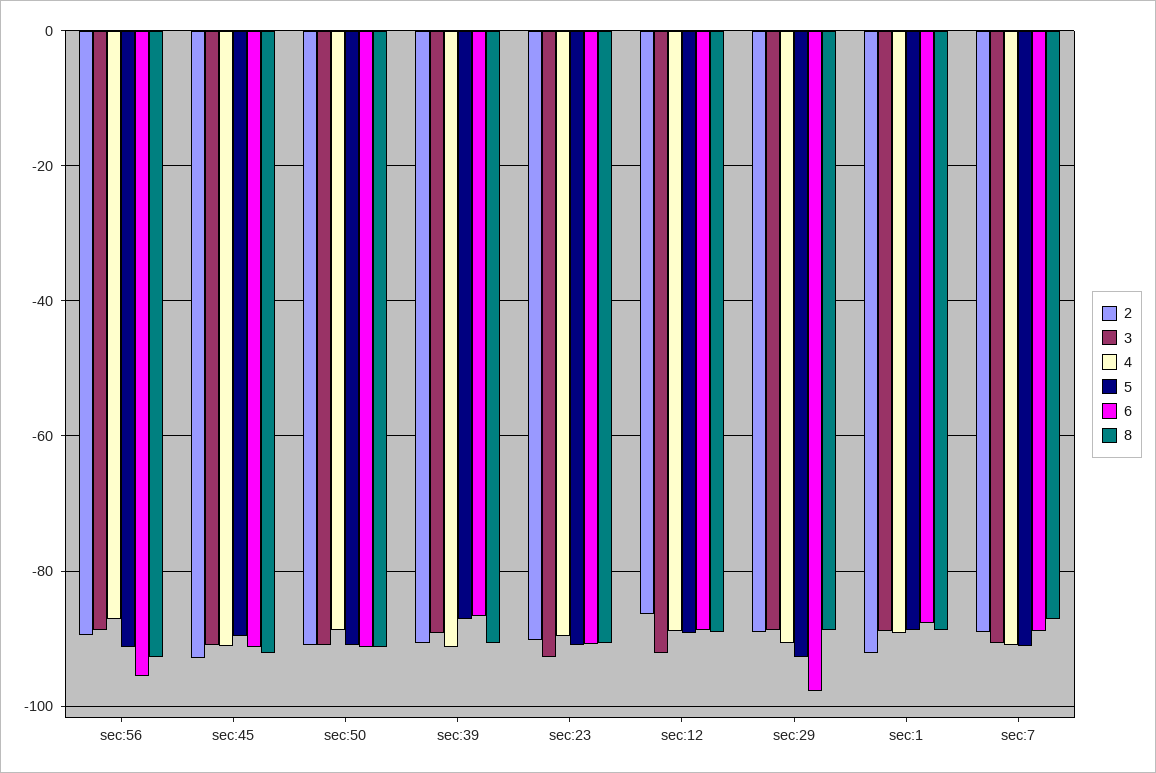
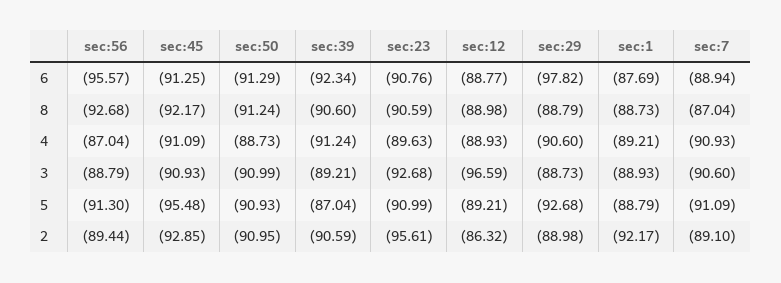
5, sec:45: -90 -> -95.48
6, sec:39: -86 -> -92.34
2, sec:23: -90 -> -95.61
3, sec:12: -92 -> -96.59

